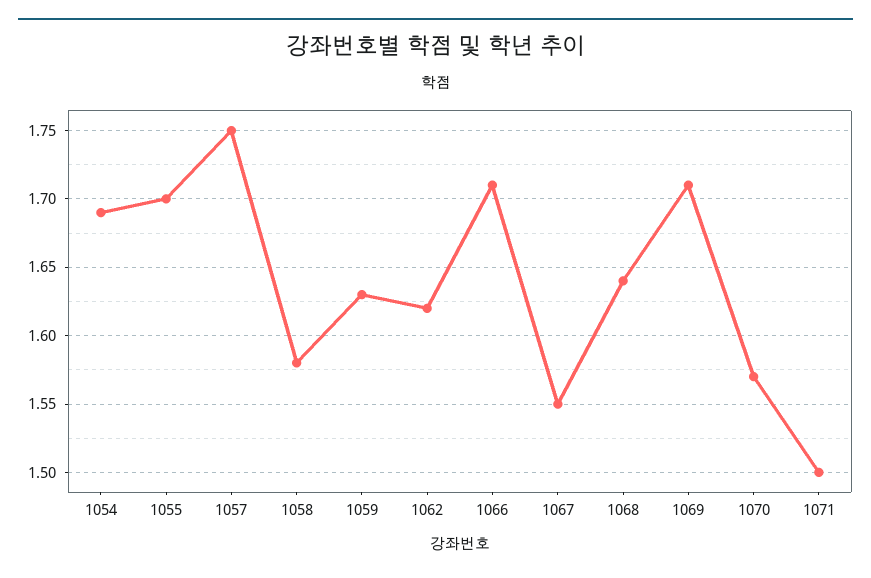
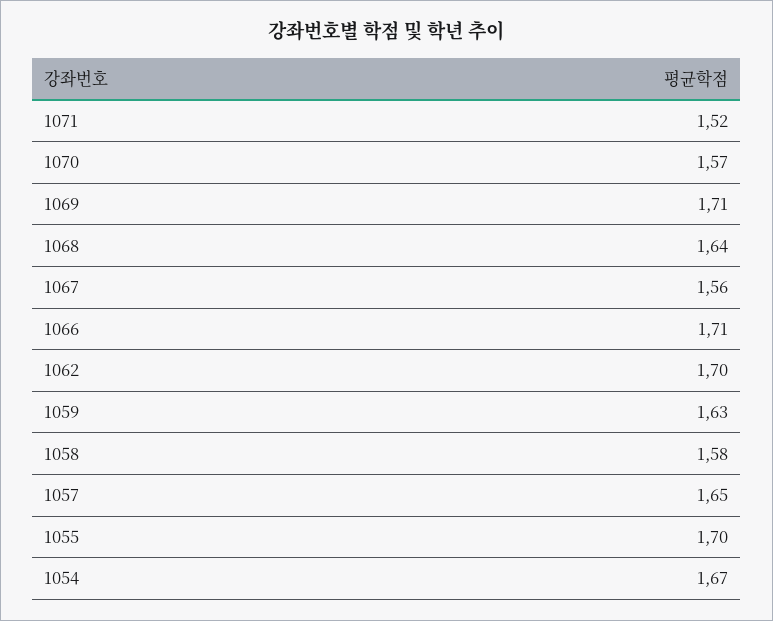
1054: 1.69 -> 1.67
1057: 1.75 -> 1.65
1062: 1.62 -> 1.7
1067: 1.55 -> 1.56
1071: 1.5 -> 1.52

